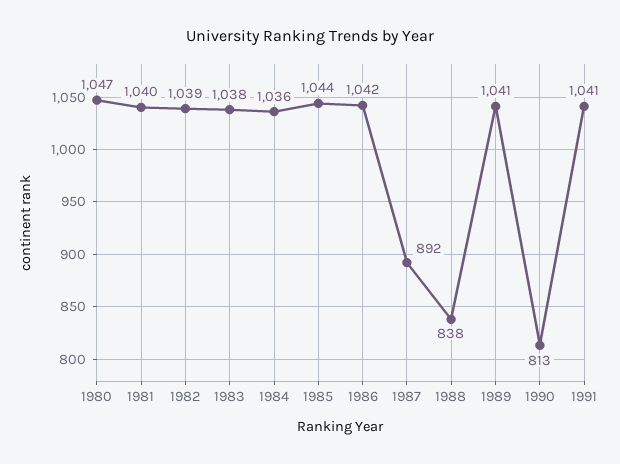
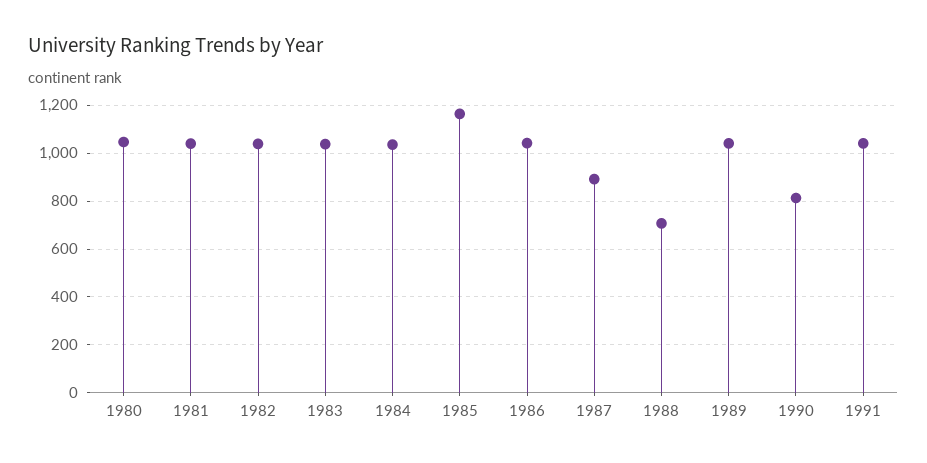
1985: 1044 -> 1150
1988: 838 -> 700

